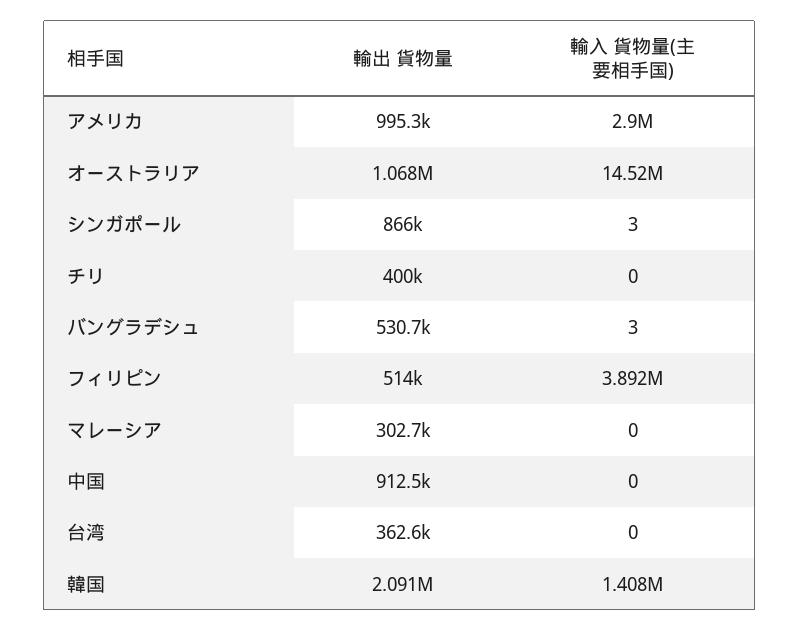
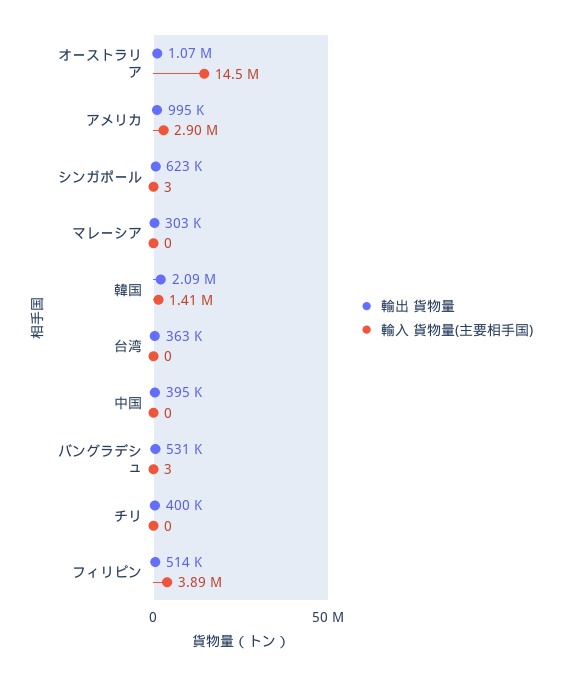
輸出 貨物量, シンガポール: 866000 -> 623000
輸出 貨物量, 中国: 912500 -> 395000

